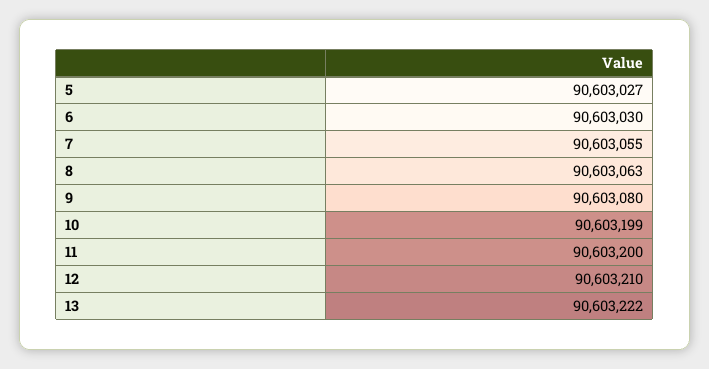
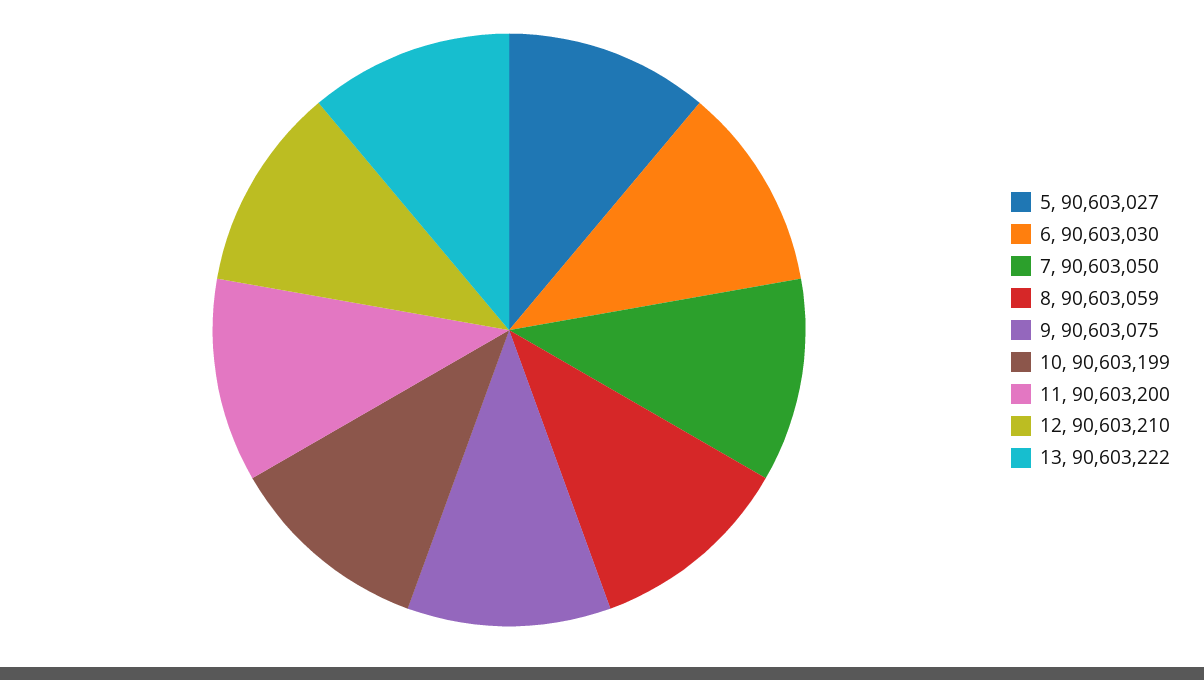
7: 90603055 -> 90603050
8: 90603063 -> 90603059
9: 90603080 -> 90603075

